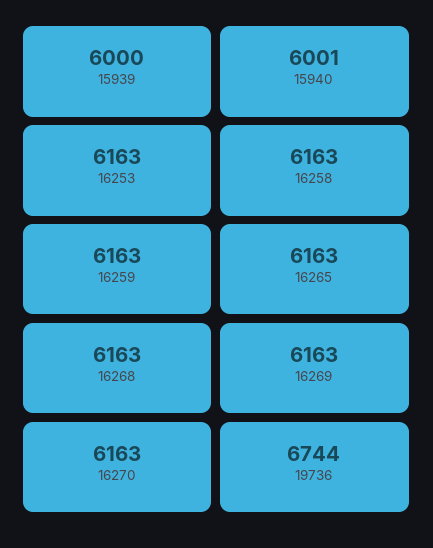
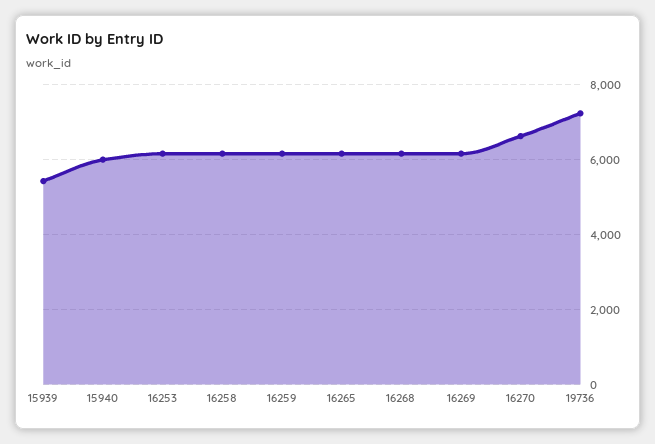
15939: 6000 -> 5400
16270: 6163 -> 6600
19736: 6744 -> 7200

